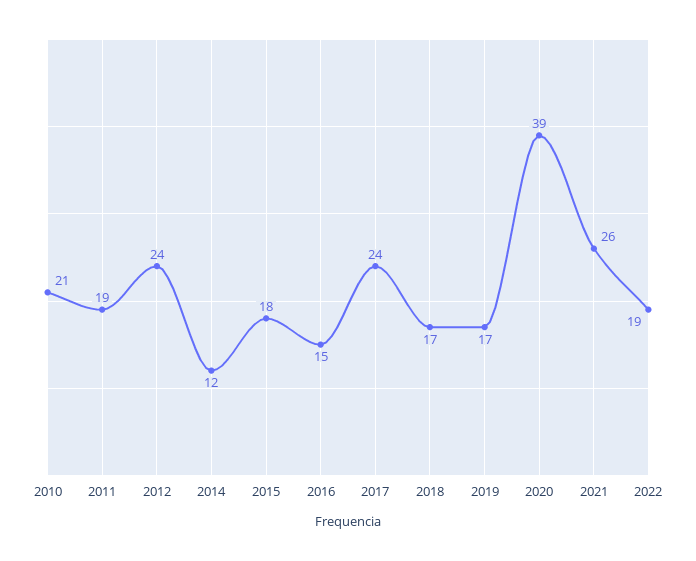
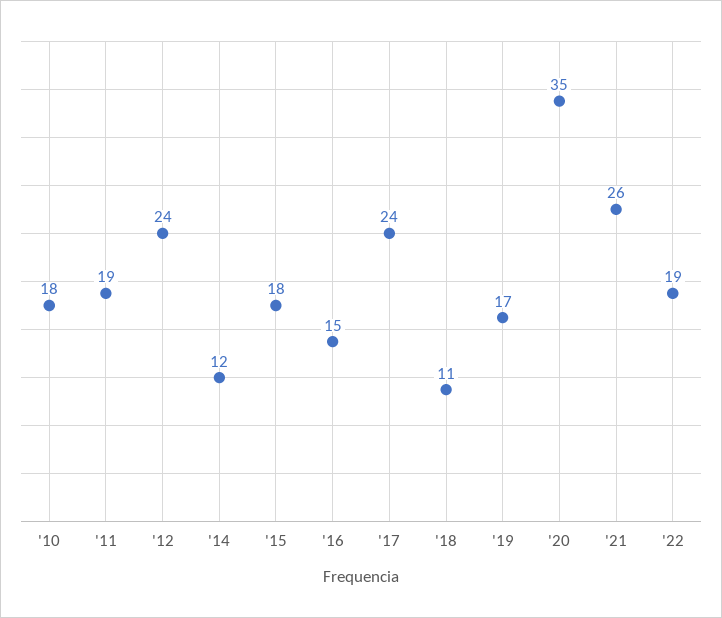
2010: 21 -> 18
2018: 17 -> 11
2020: 39 -> 35

